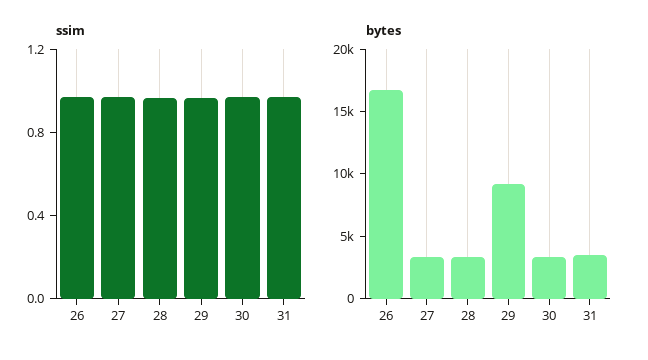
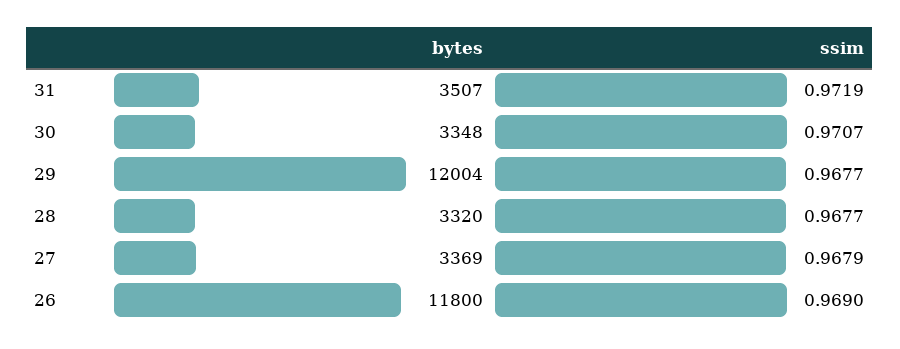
bytes, 26: 17000 -> 11800
bytes, 29: 9000 -> 12004

